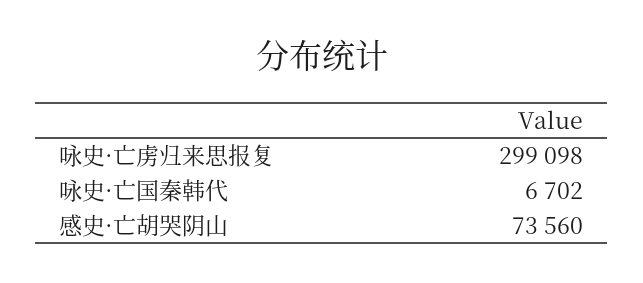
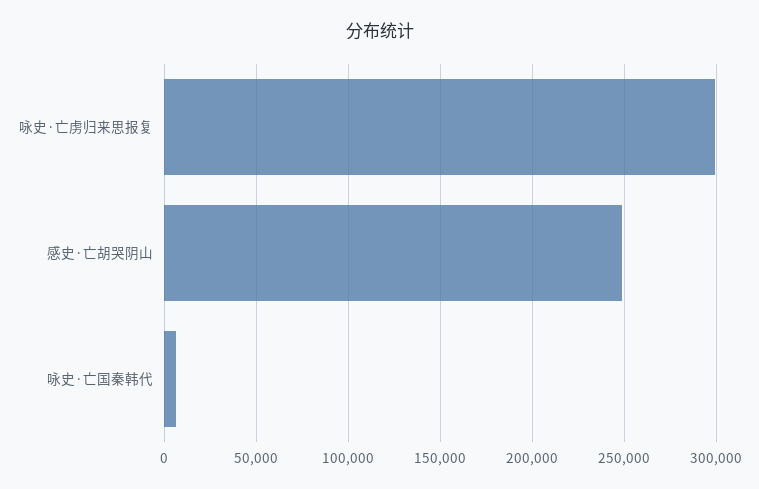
感史·亡胡哭阴山: 73560 -> 250000

